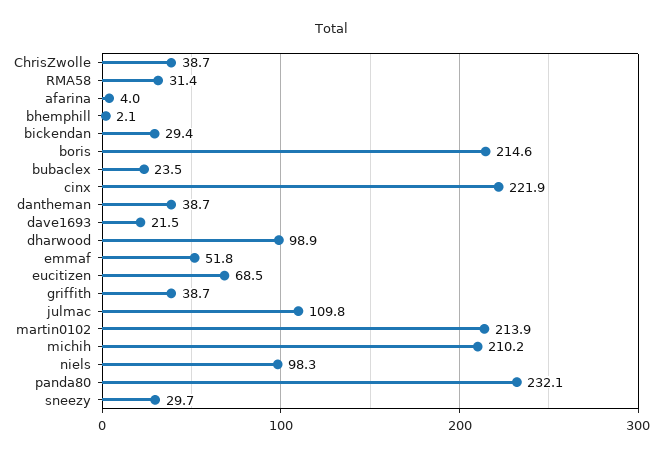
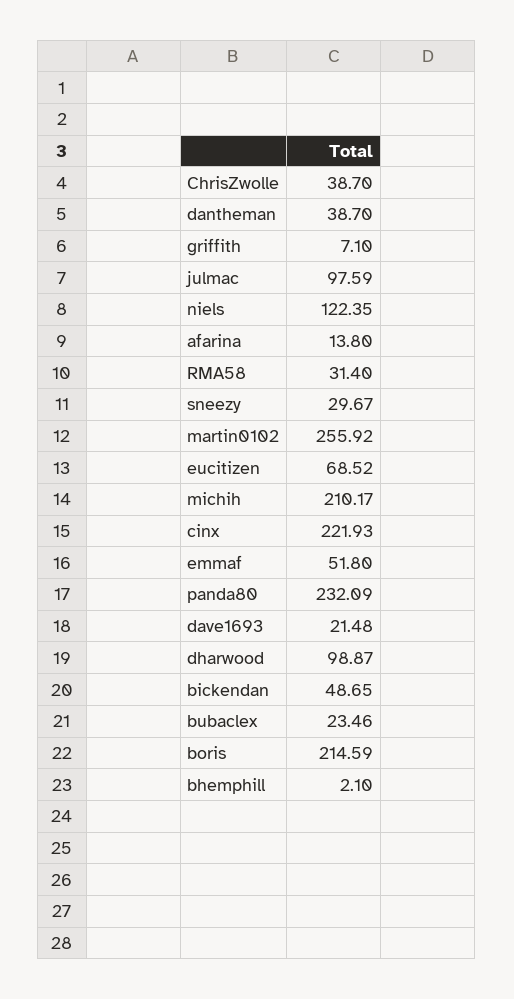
afarina: 4 -> 13.8
bickendan: 29.4 -> 48.65
griffith: 38.7 -> 7.1
julmac: 109.8 -> 97.59
martin0102: 213.9 -> 255.92
niels: 98.3 -> 122.35

